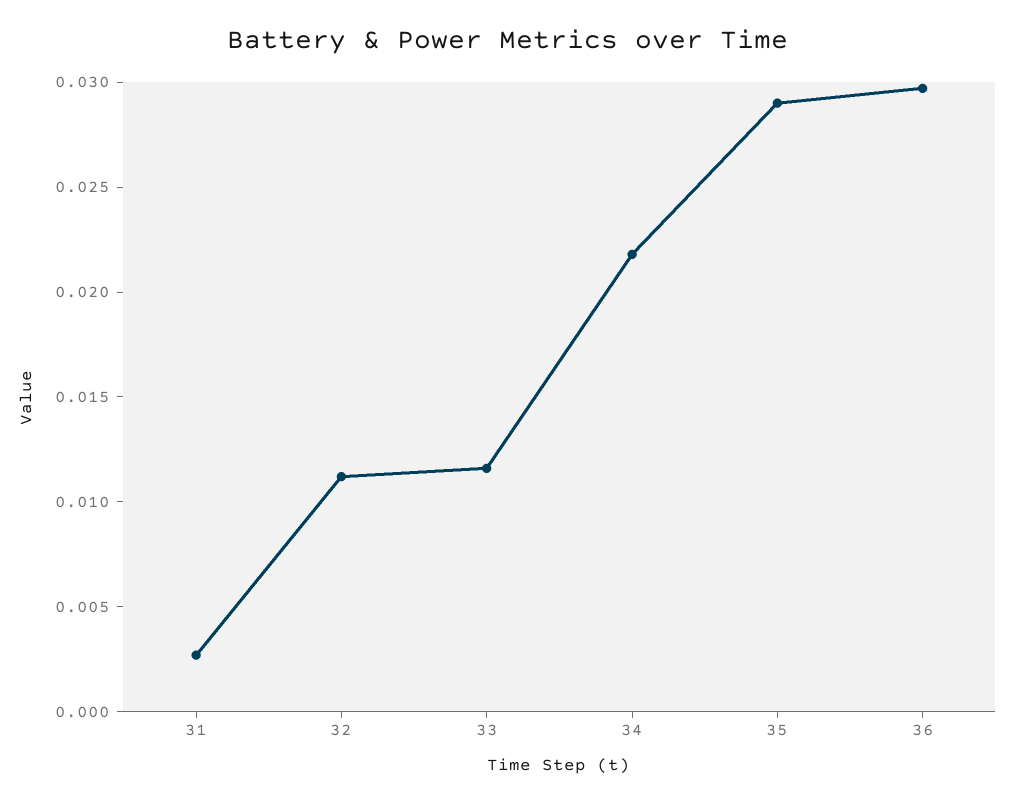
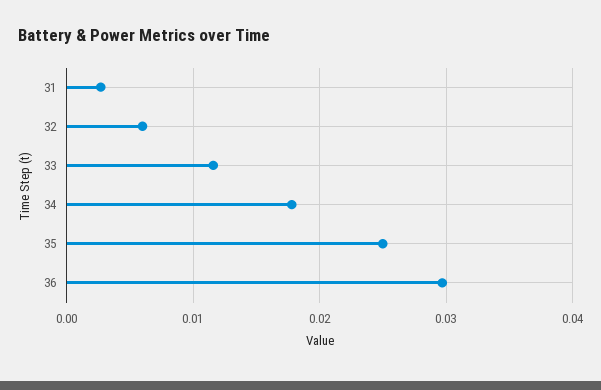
32: 0.011 -> 0.006
34: 0.022 -> 0.018
35: 0.029 -> 0.025

